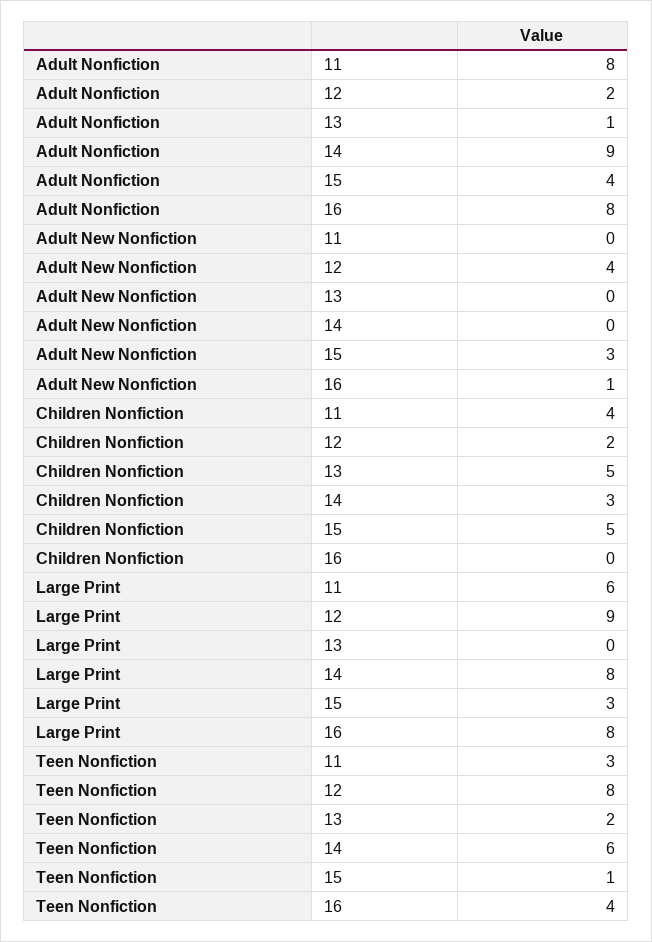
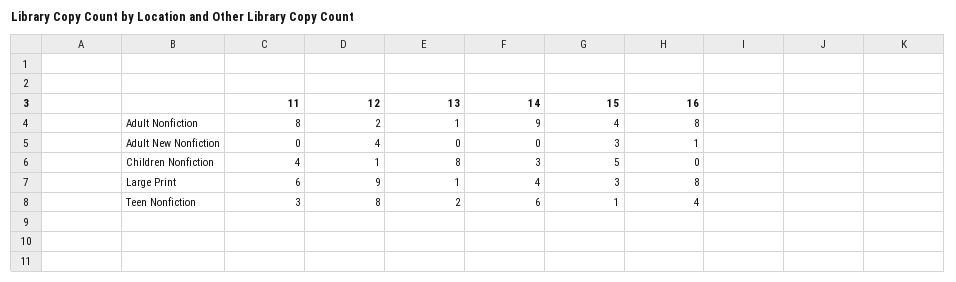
Children Nonfiction, 12: 2 -> 1
Children Nonfiction, 13: 5 -> 8
Large Print, 13: 0 -> 1
Large Print, 14: 8 -> 4

